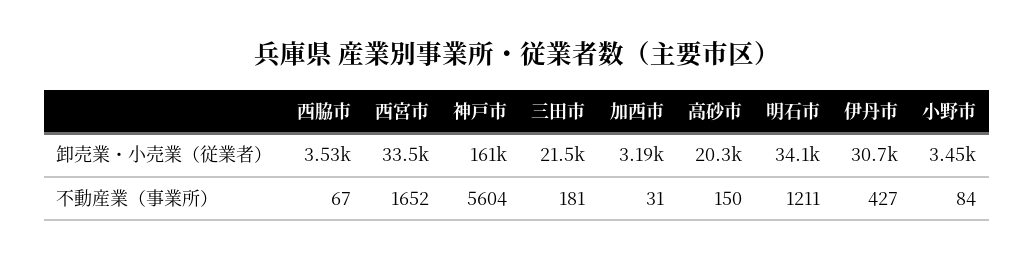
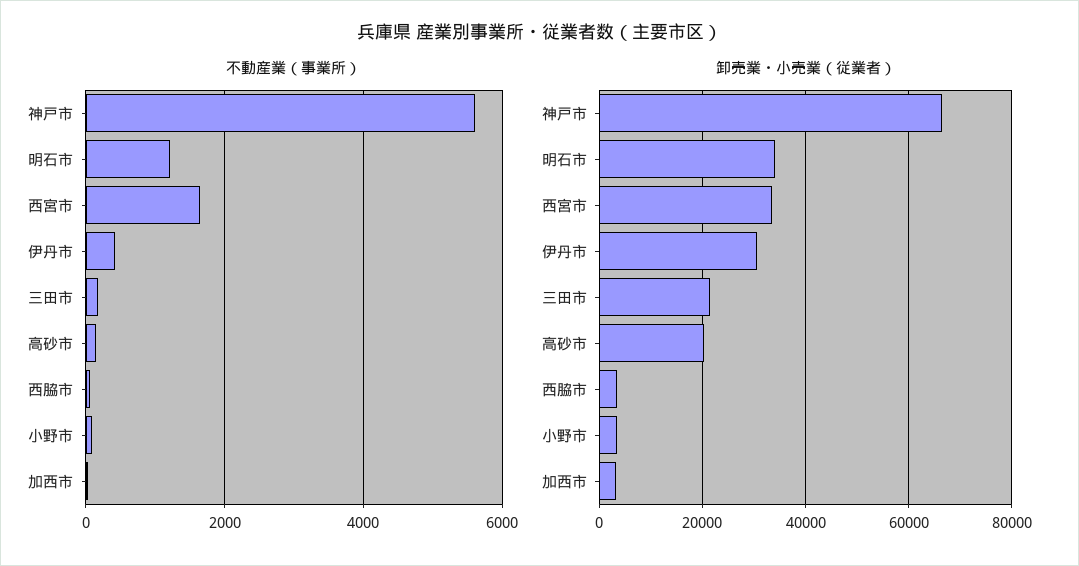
卸売業・小売業（従業者）, 神戸市: 161000 -> 66000

